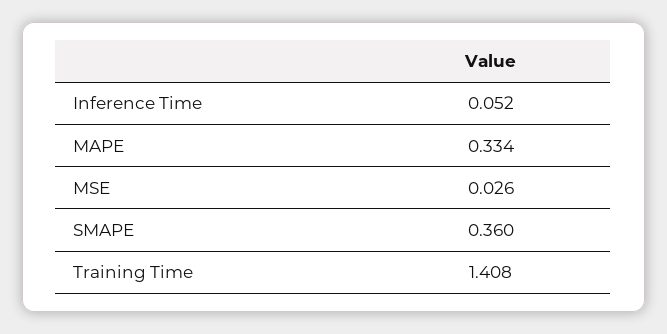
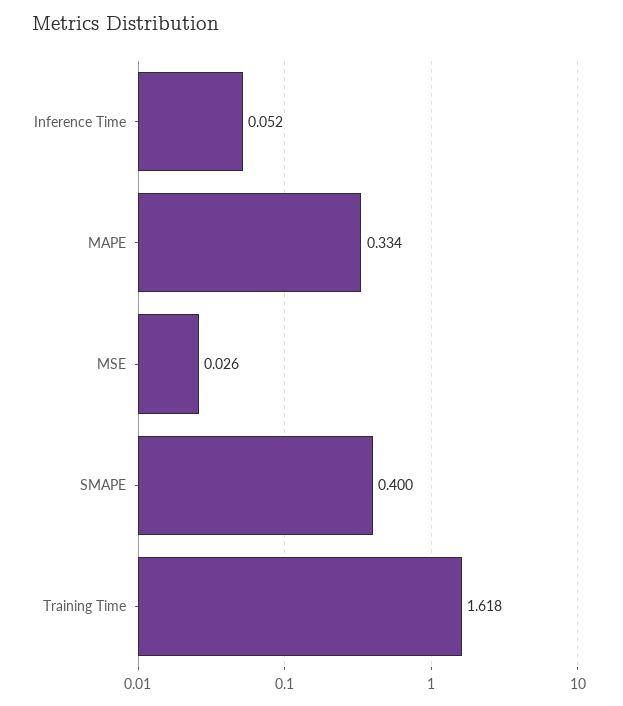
SMAPE: 0.36 -> 0.4
Training Time: 1.408 -> 1.618

